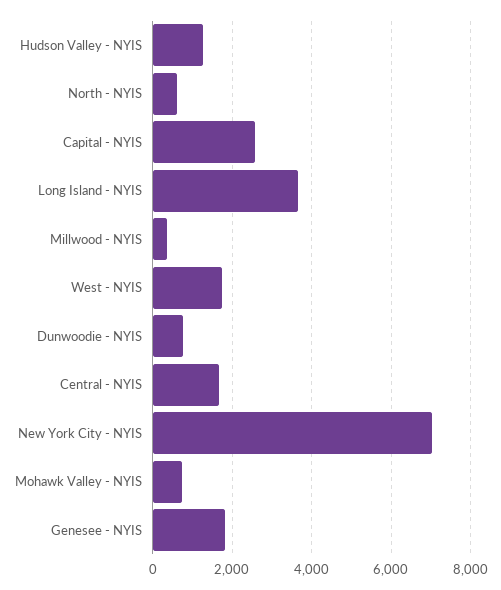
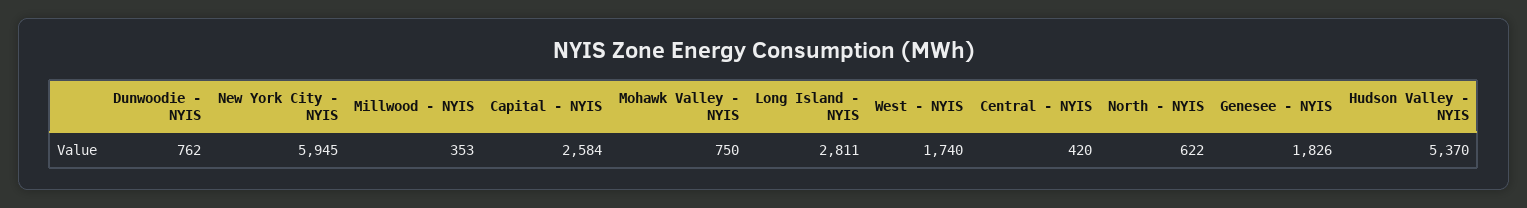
Hudson Valley - NYIS: 1200 -> 5370
Long Island - NYIS: 3600 -> 2811
Central - NYIS: 1600 -> 420
New York City - NYIS: 7000 -> 5945

